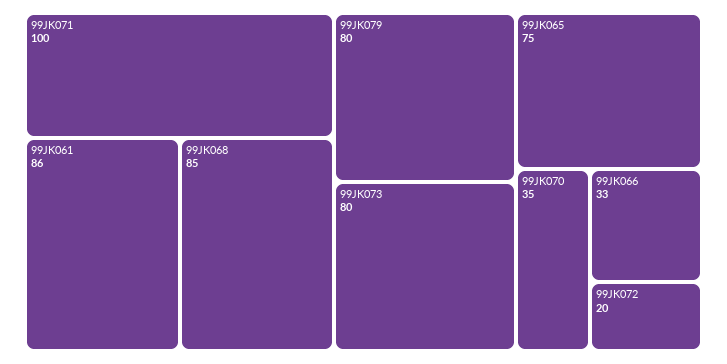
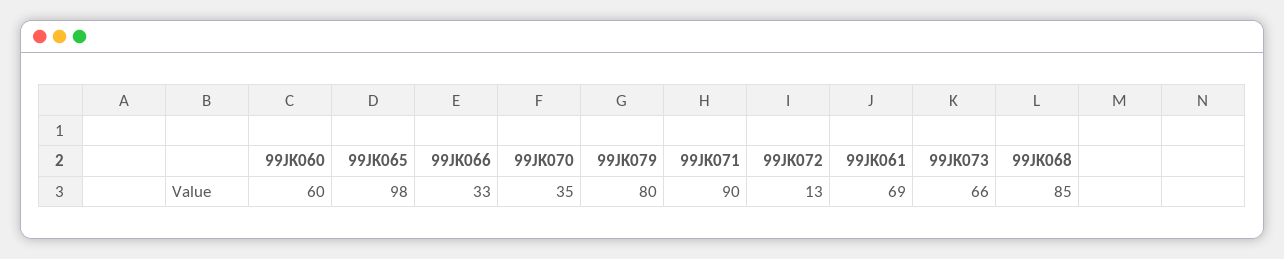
99JK071: 100 -> 90
99JK061: 86 -> 69
99JK073: 80 -> 66
99JK065: 75 -> 98
99JK072: 20 -> 13
99JK060: none -> 60

